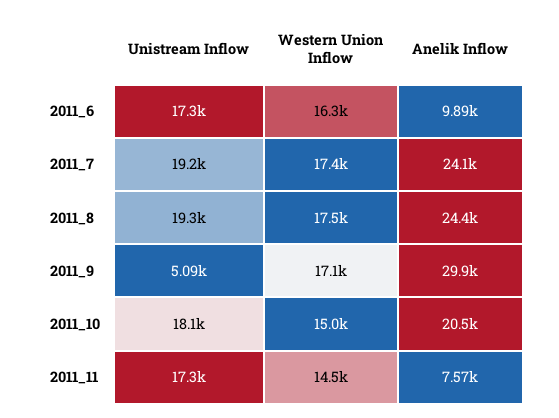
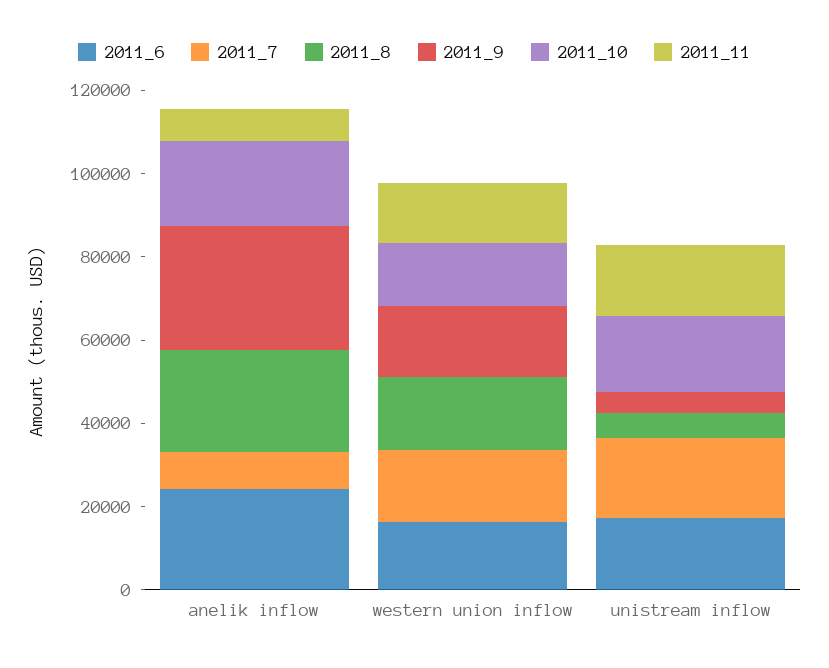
2011_6, Anelik Inflow: 9890 -> 25000
2011_7, Anelik Inflow: 24100 -> 10000
2011_8, Unistream Inflow: 19300 -> 5000

